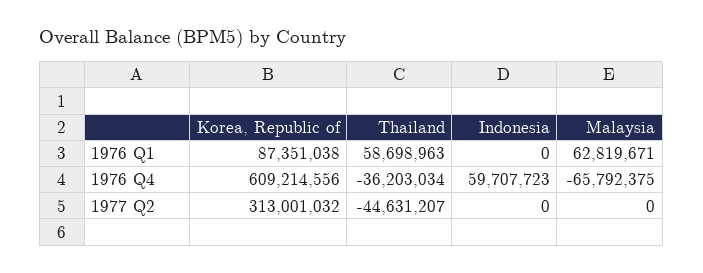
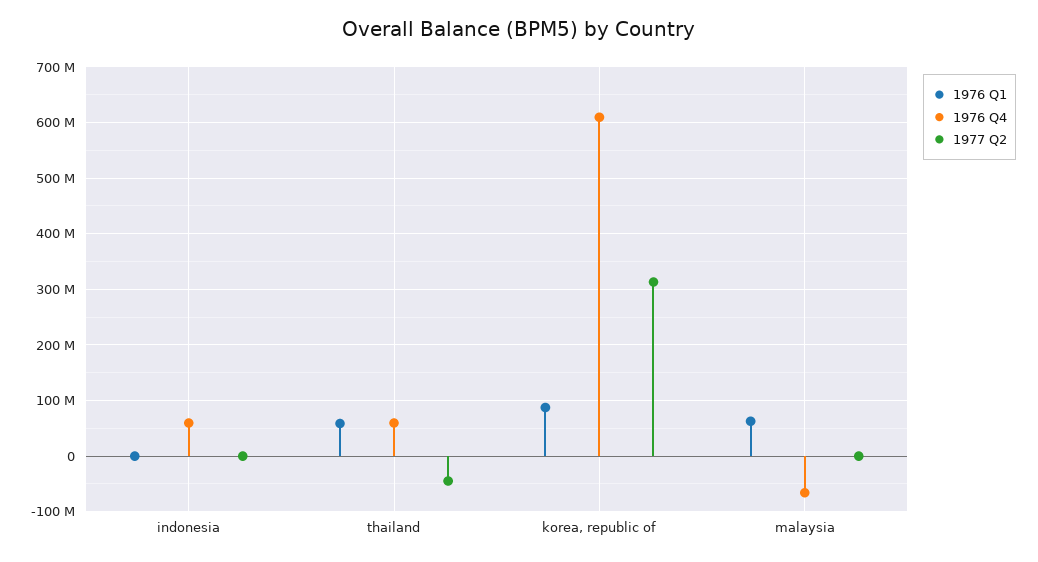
1976 Q4, Thailand: -36203034 -> 60000000

